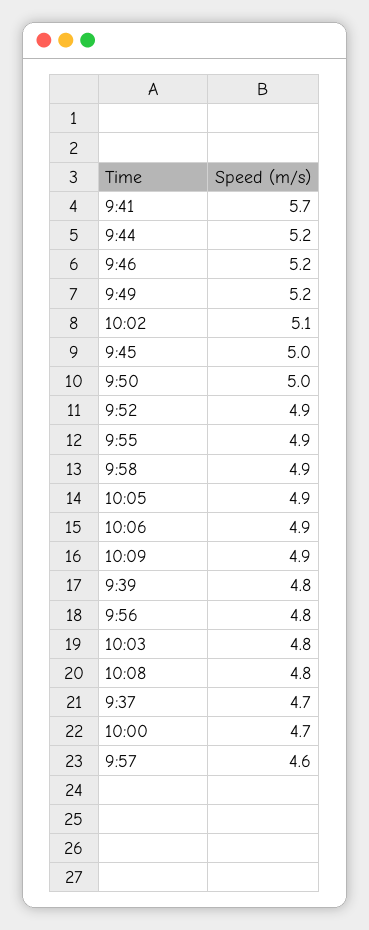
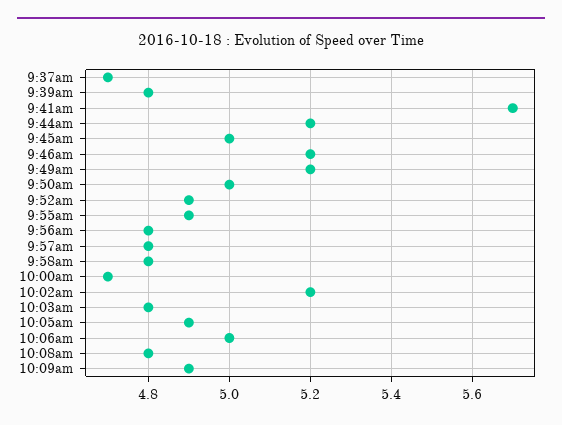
10:02: 5.1 -> 5.2
9:58: 4.9 -> 4.8
10:06: 4.9 -> 5
9:57: 4.6 -> 4.8

